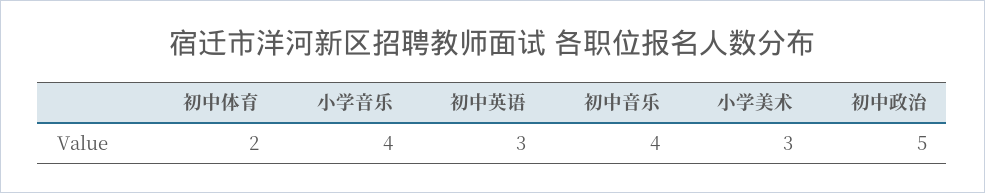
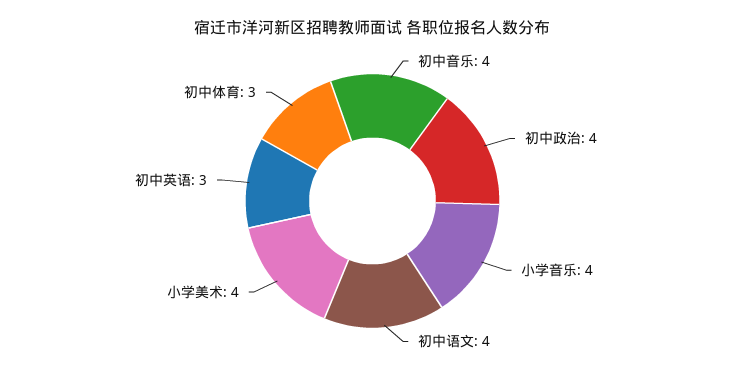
初中体育: 2 -> 3
小学美术: 3 -> 4
初中政治: 5 -> 4
初中语文: none -> 4

